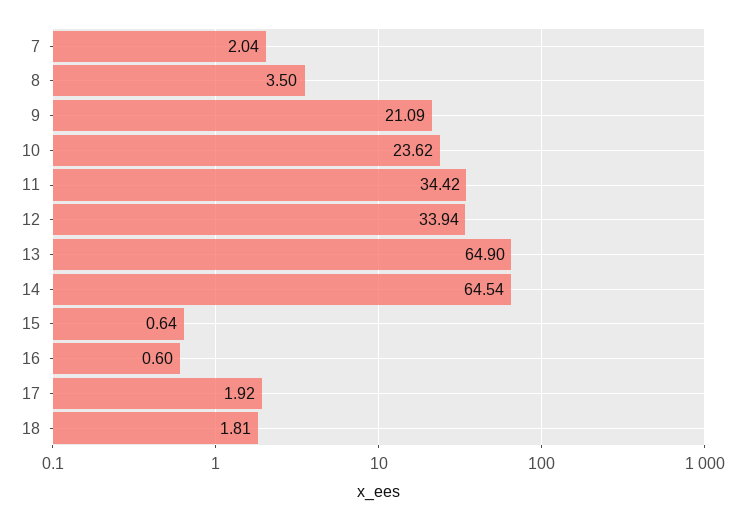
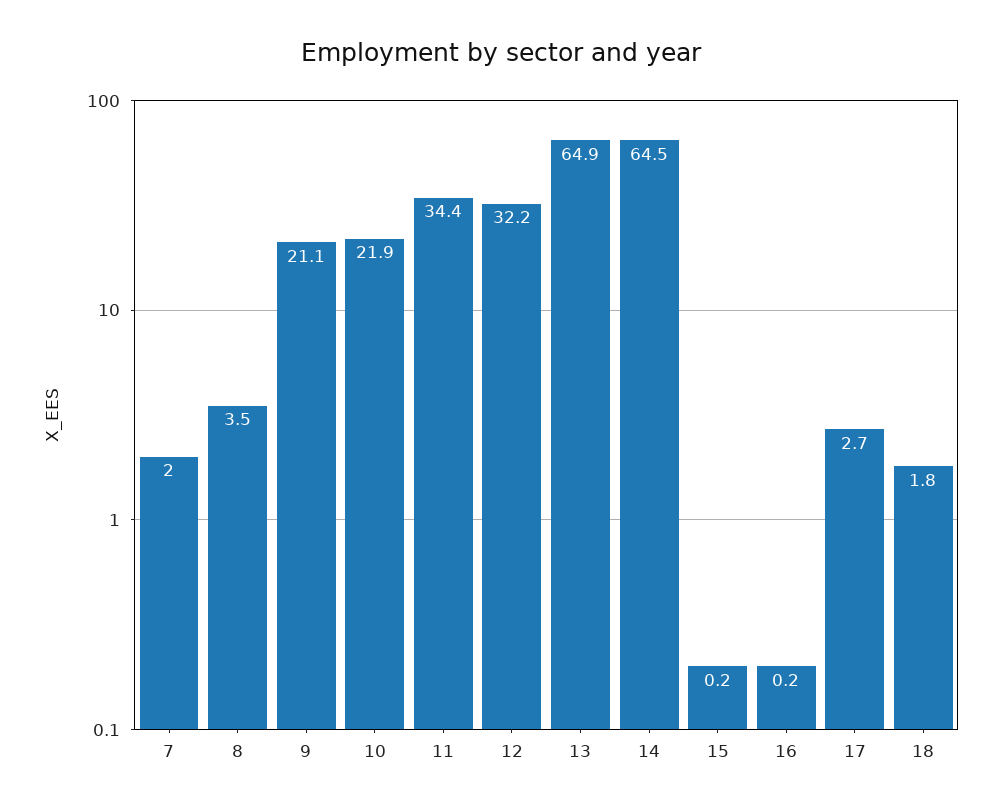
10: 23.62 -> 21.9
12: 33.94 -> 32.2
15: 0.64 -> 0.2
16: 0.6 -> 0.2
17: 1.92 -> 2.7

